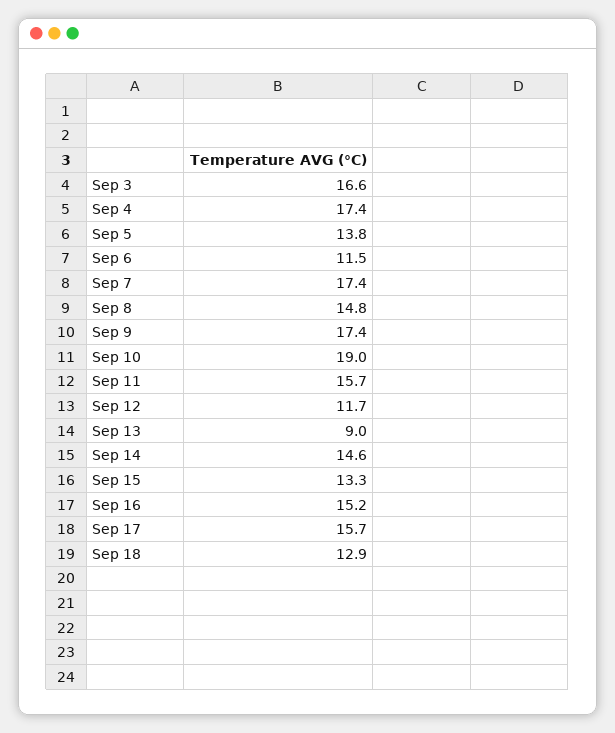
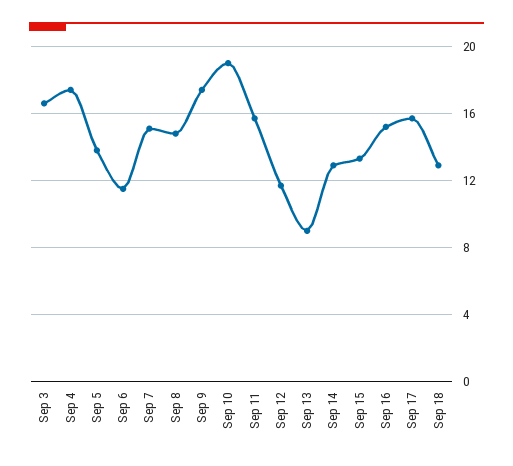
Sep 7: 17.4 -> 15
Sep 14: 14.6 -> 13

